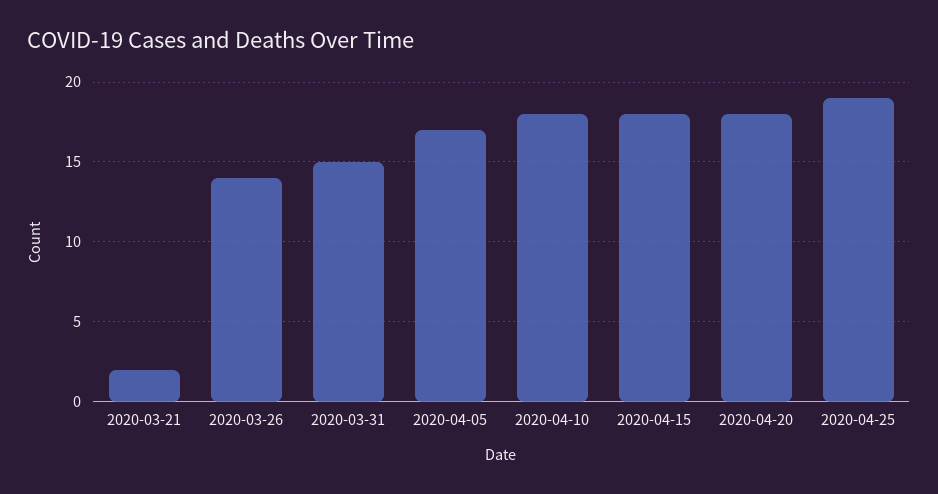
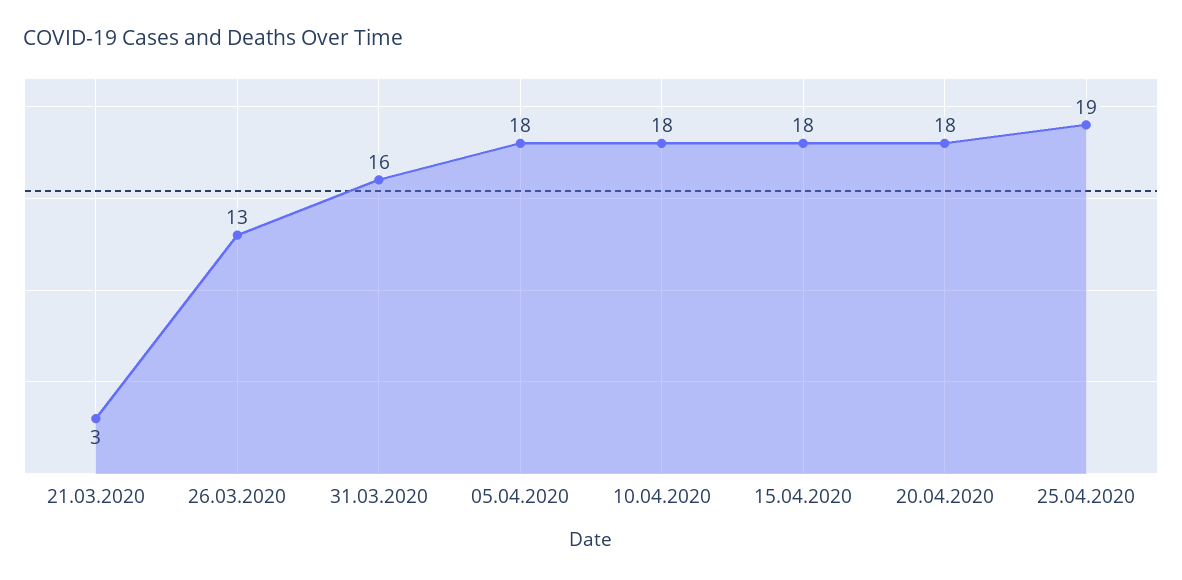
2020-03-21: 2 -> 3
2020-03-26: 14 -> 13
2020-03-31: 15 -> 16
2020-04-05: 17 -> 18

